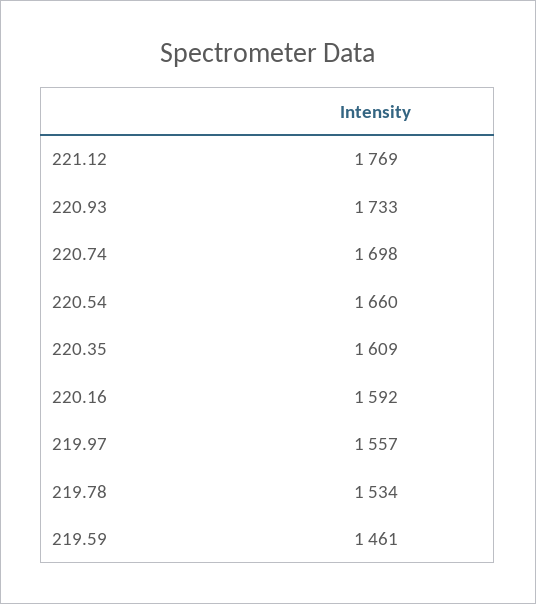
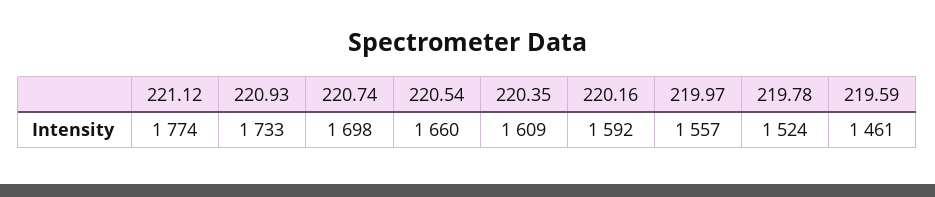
221.12: 1769 -> 1774
219.78: 1534 -> 1524

